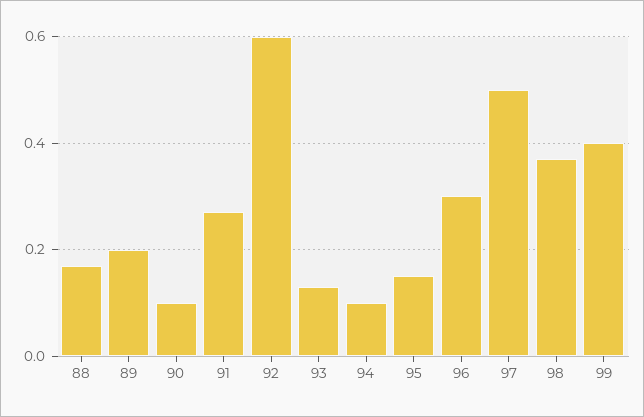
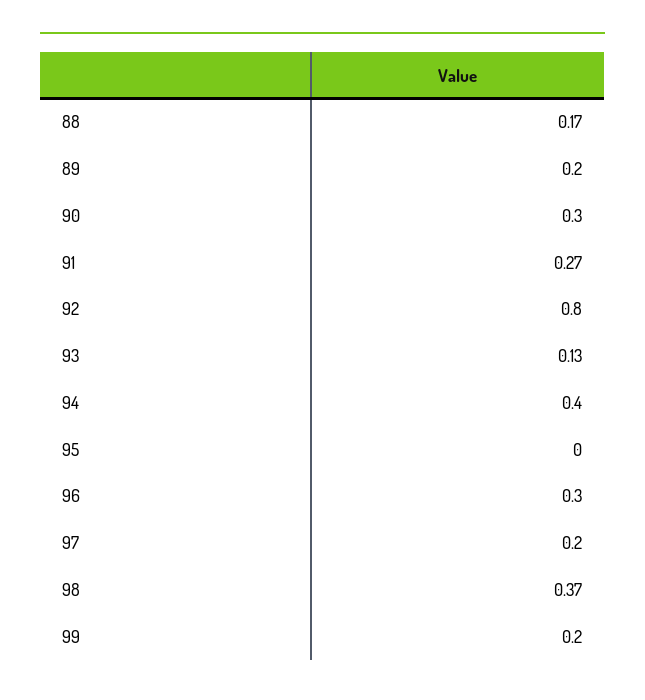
90: 0.1 -> 0.3
92: 0.6 -> 0.8
94: 0.1 -> 0.4
95: 0.15 -> 0
97: 0.5 -> 0.2
99: 0.4 -> 0.2

